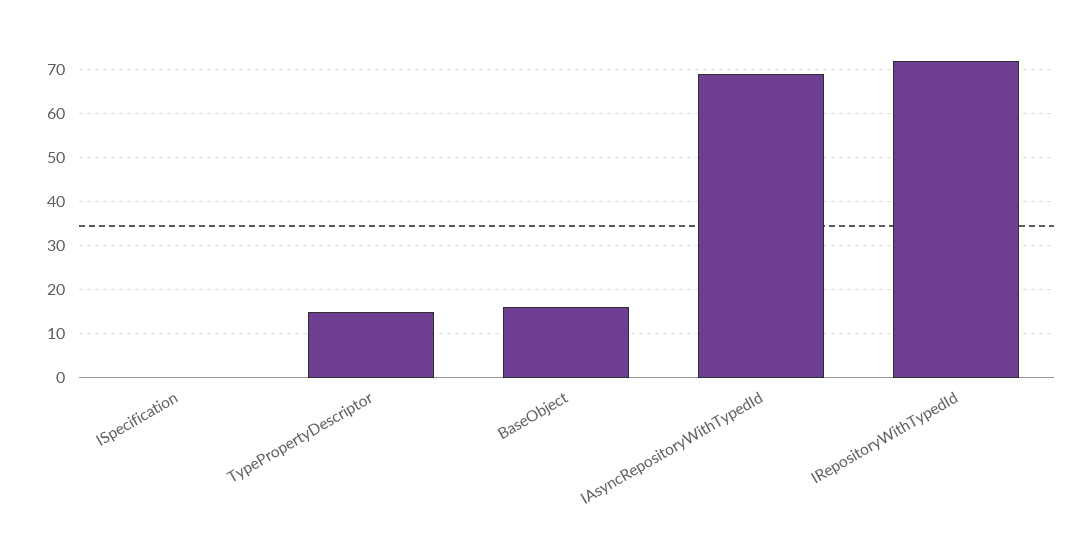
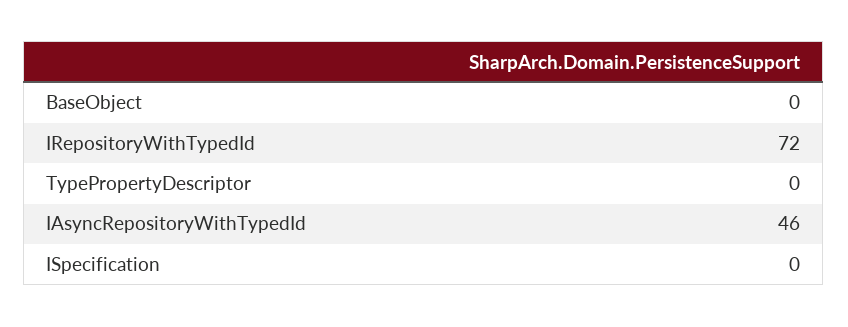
TypePropertyDescriptor: 15 -> 0
BaseObject: 15 -> 0
IAsyncRepositoryWithTypedId: 70 -> 46

